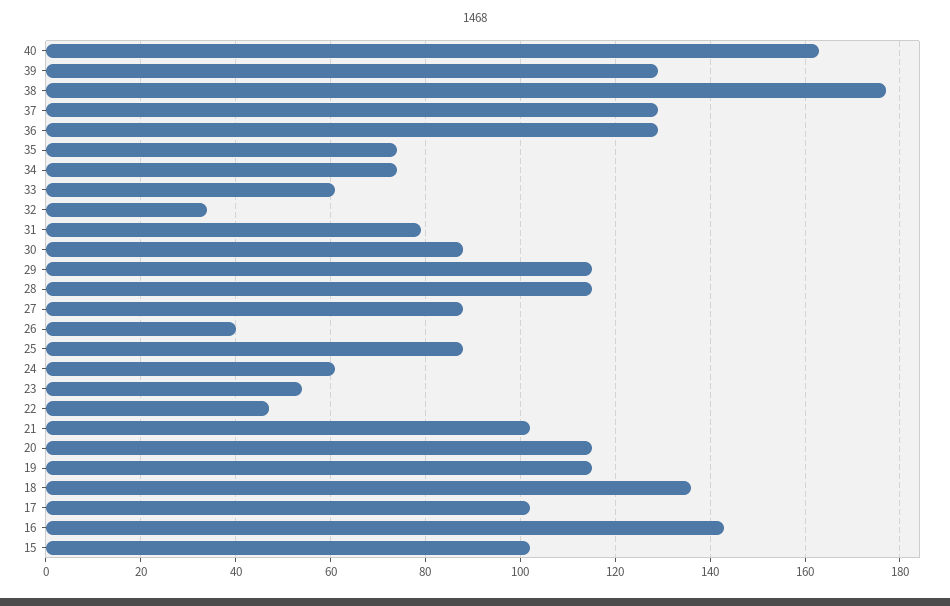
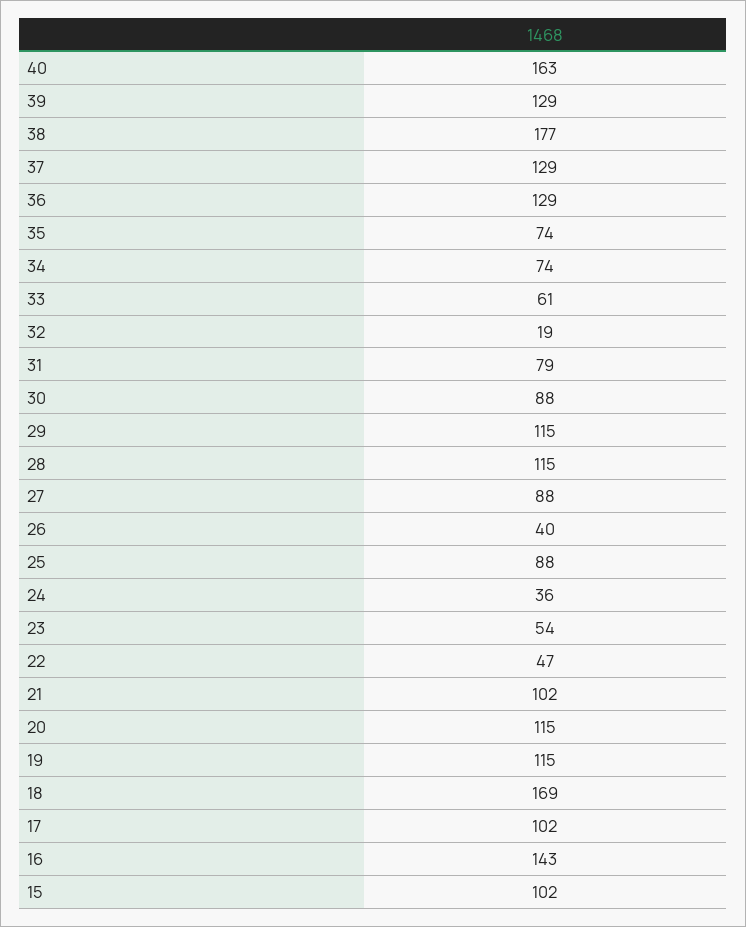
32: 35 -> 19
24: 60 -> 36
18: 135 -> 169

